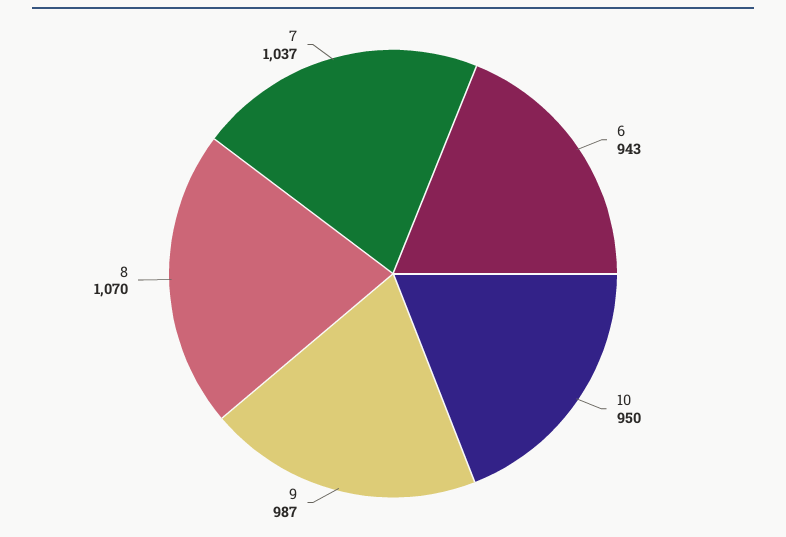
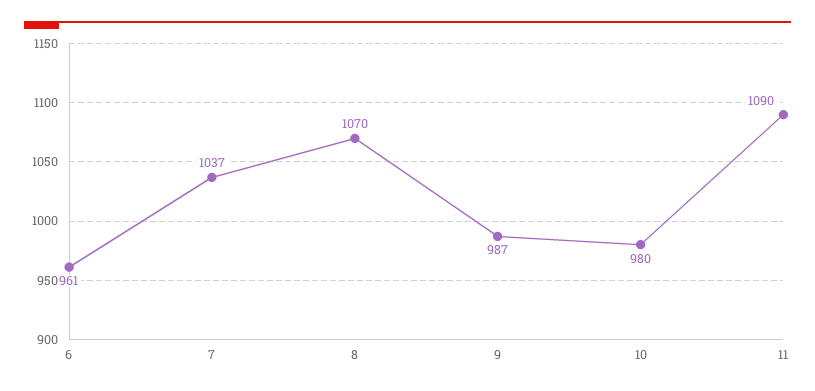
6: 943 -> 961
10: 950 -> 980
11: none -> 1090

